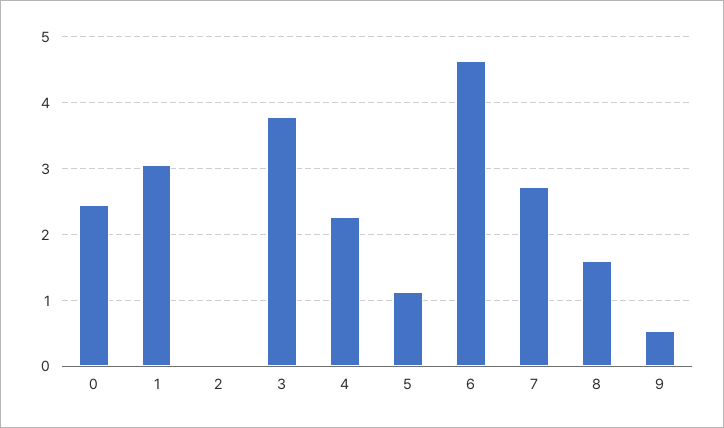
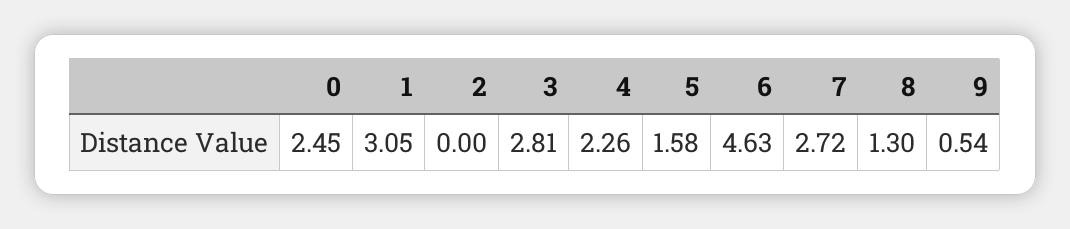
3: 3.8 -> 2.81
5: 1.1 -> 1.58
8: 1.6 -> 1.3

